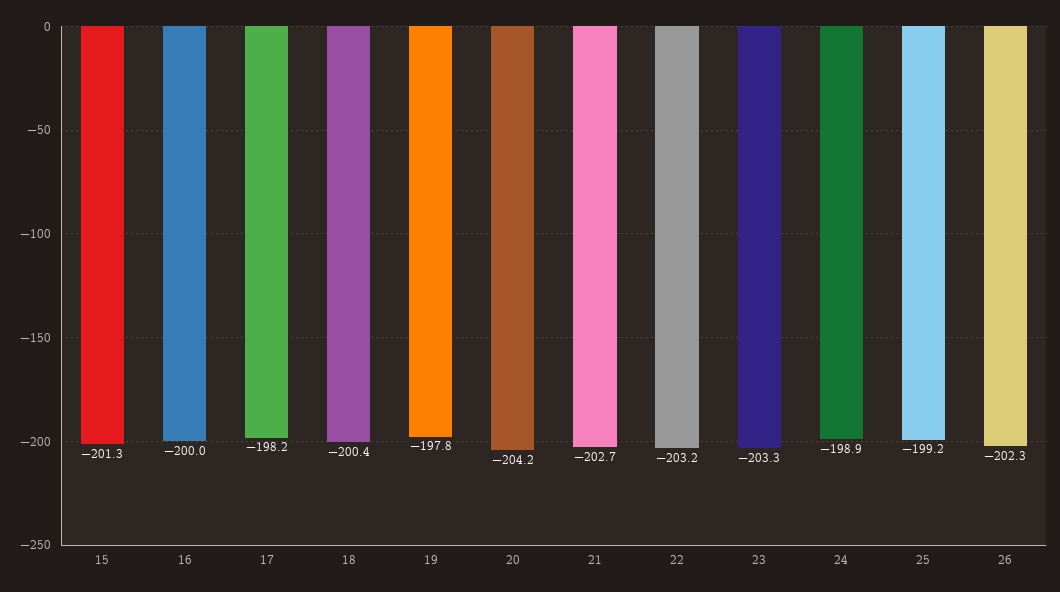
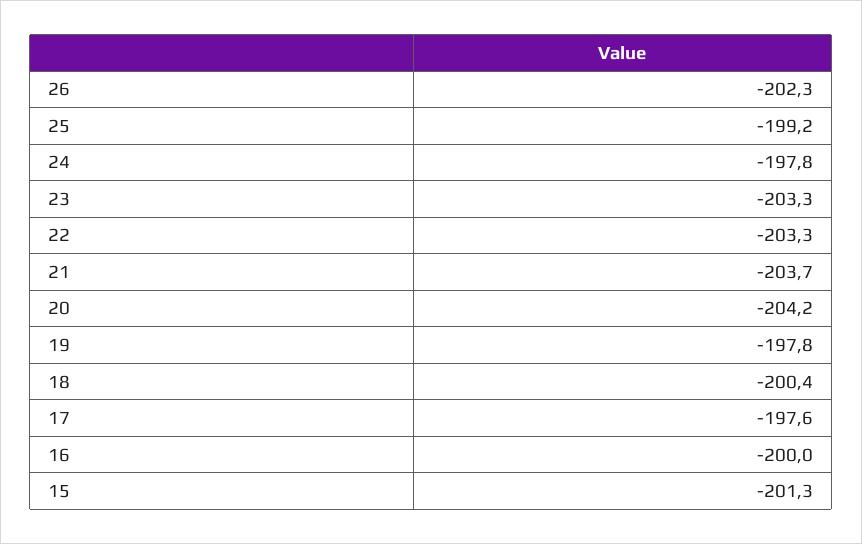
17: -198.2 -> -197.6
21: -202.7 -> -203.7
22: -203.2 -> -203.3
24: -198.9 -> -197.8

